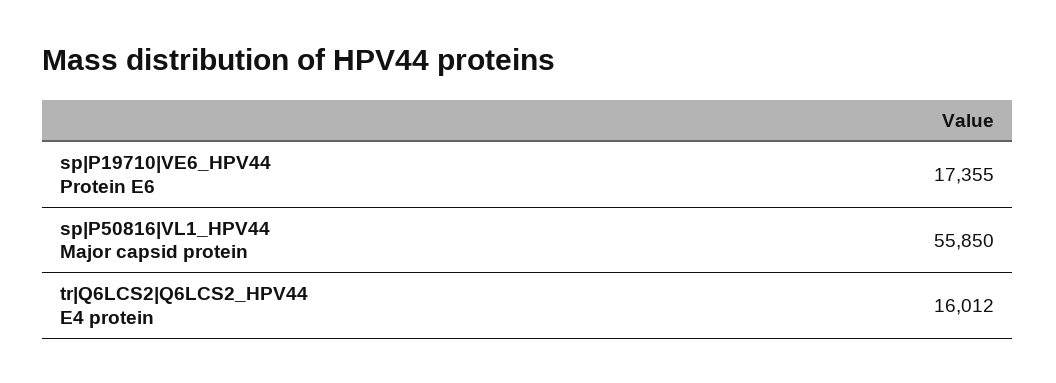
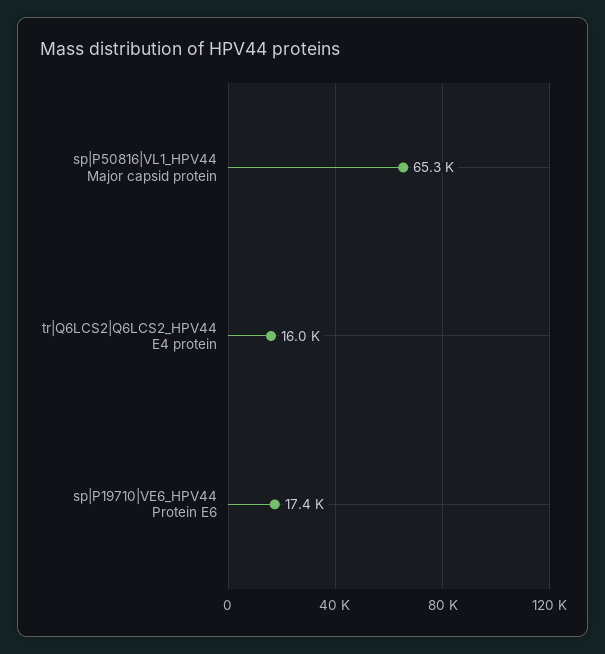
sp|P50816|VL1_HPV44 Major capsid protein: 55850 -> 65300

